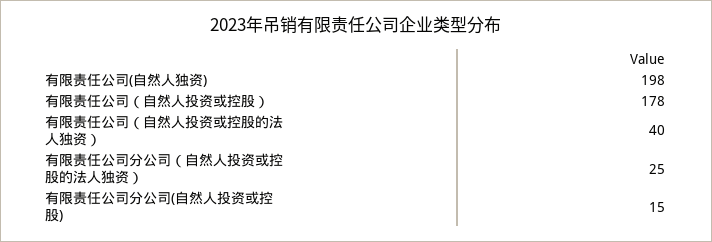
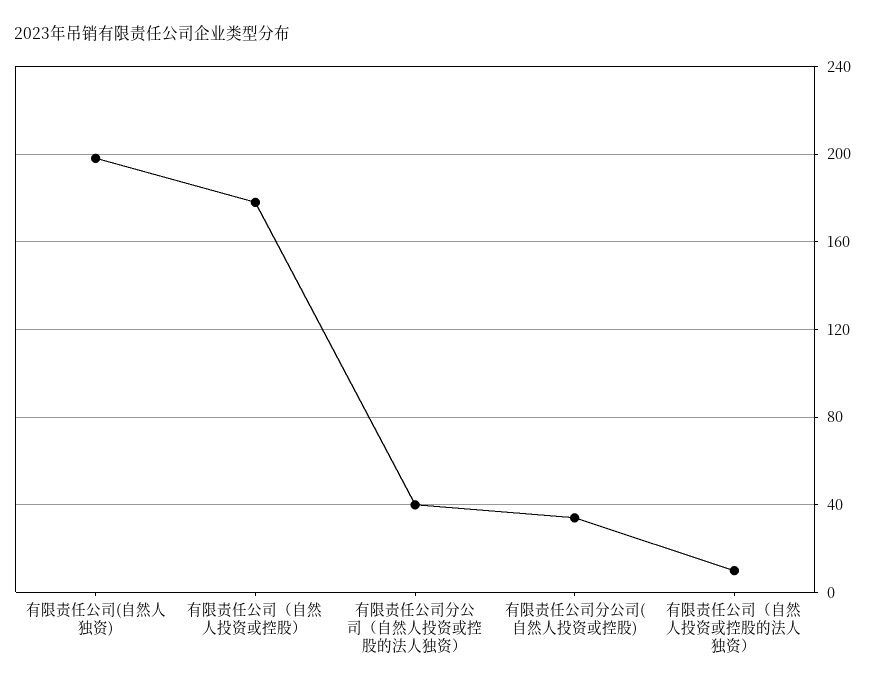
有限责任公司（自然人投资或控股的法人独资）: 40 -> 10
有限责任公司分公司（自然人投资或控股的法人独资）: 25 -> 40
有限责任公司分公司(自然人投资或控股): 15 -> 35

